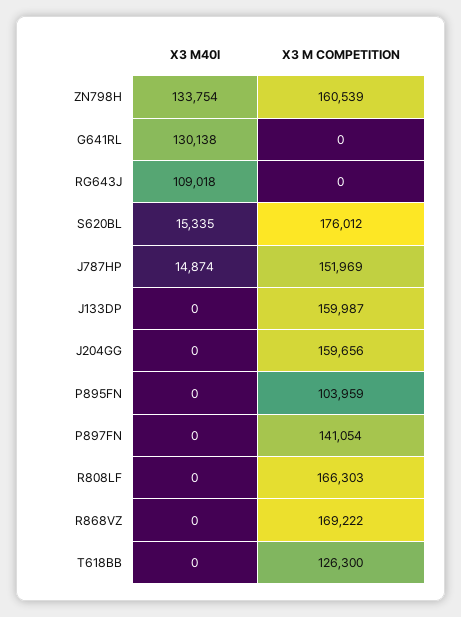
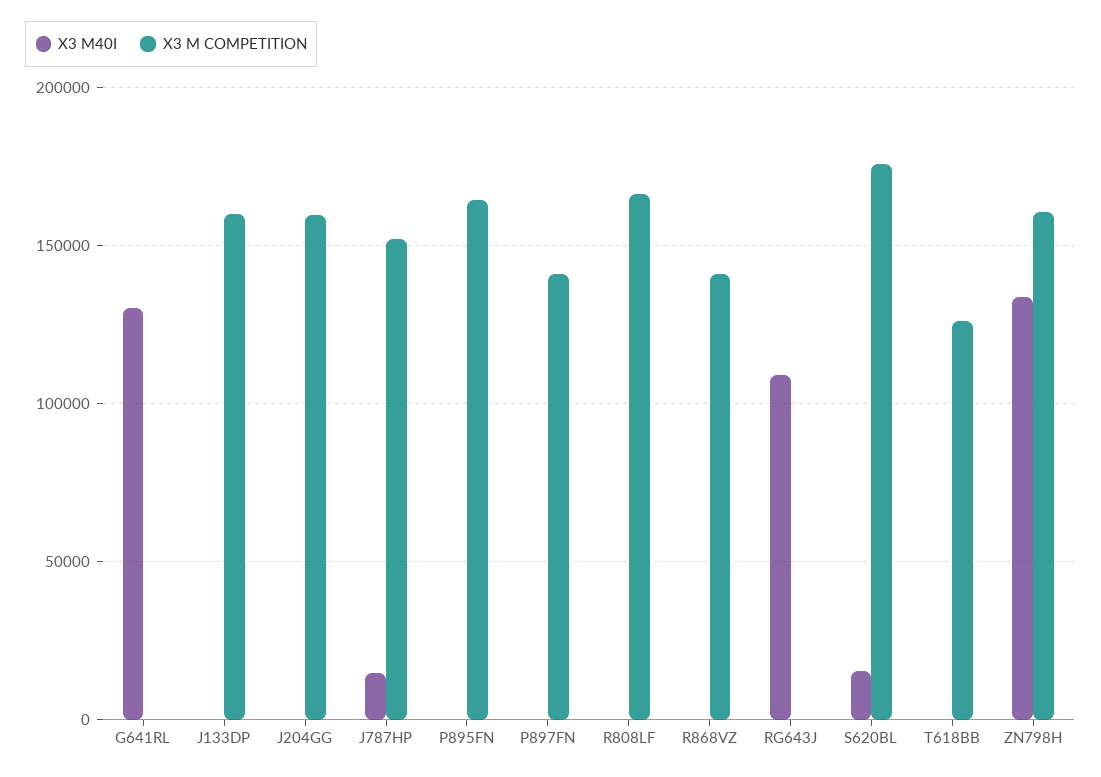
X3 M COMPETITION, P895FN: 103959 -> 165000
X3 M COMPETITION, R868VZ: 169222 -> 140000

